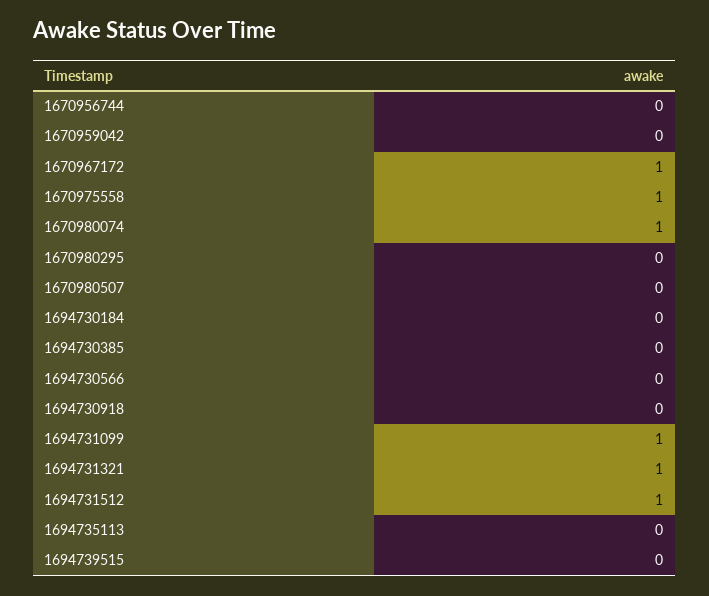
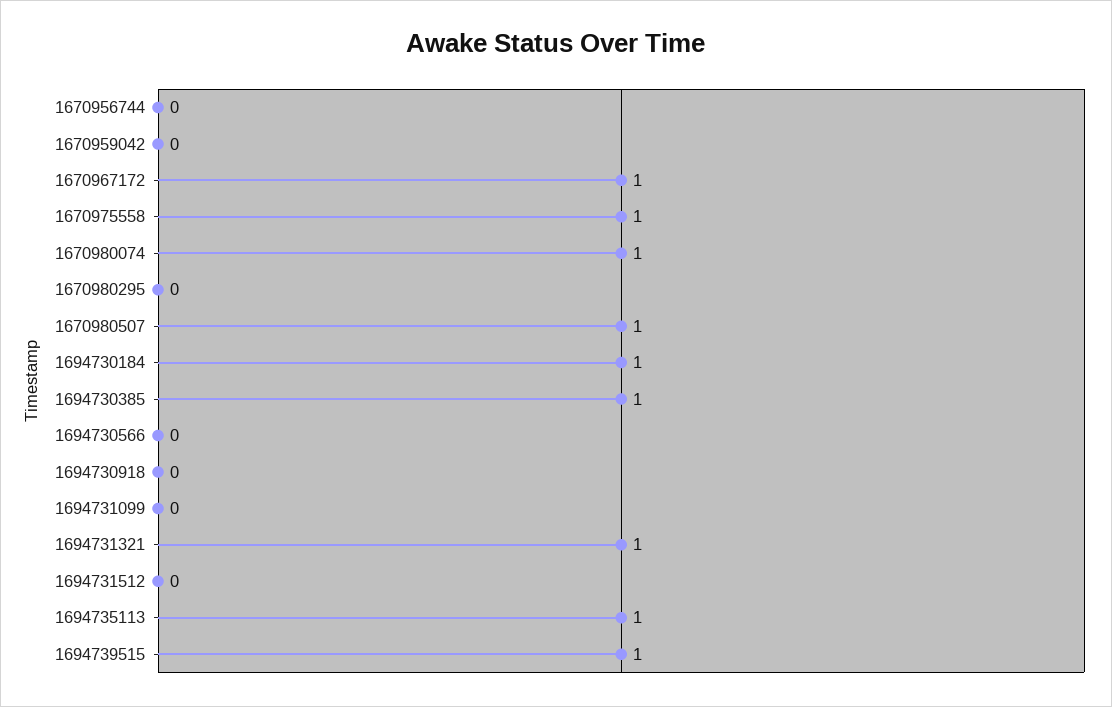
1670980507: 0 -> 1
1694730184: 0 -> 1
1694730385: 0 -> 1
1694731099: 1 -> 0
1694731512: 1 -> 0
1694735113: 0 -> 1
1694739515: 0 -> 1

